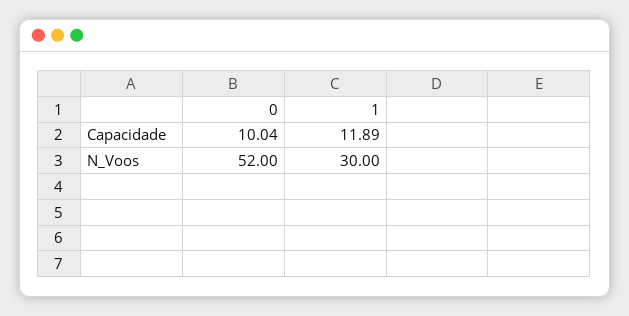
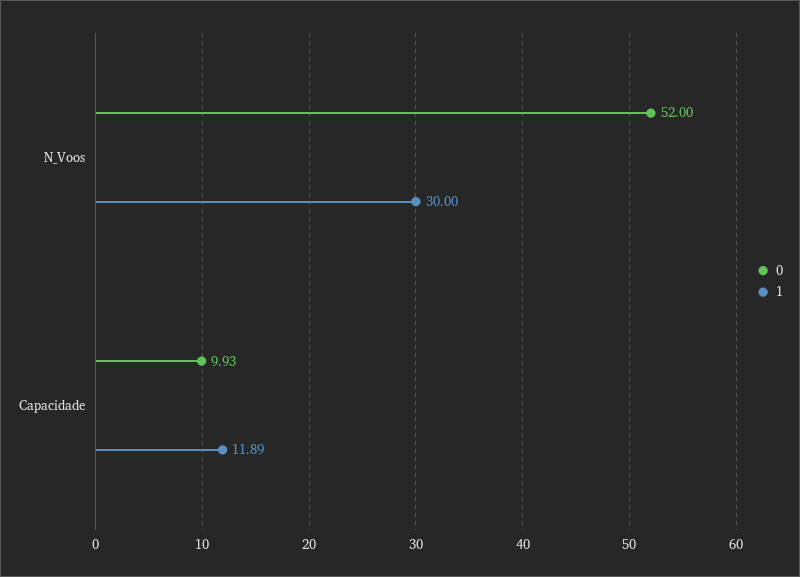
0, Capacidade: 10.04 -> 9.93

